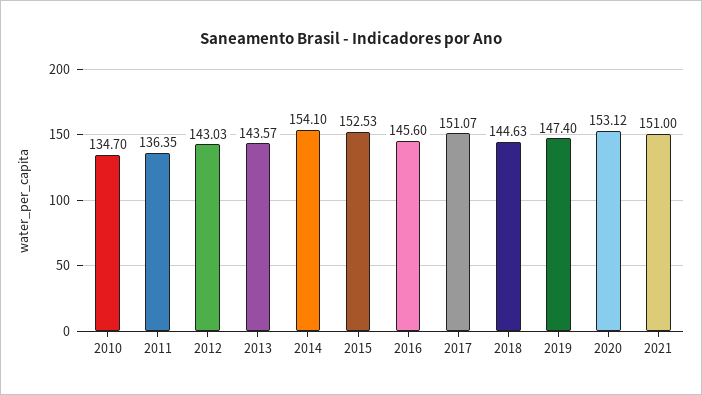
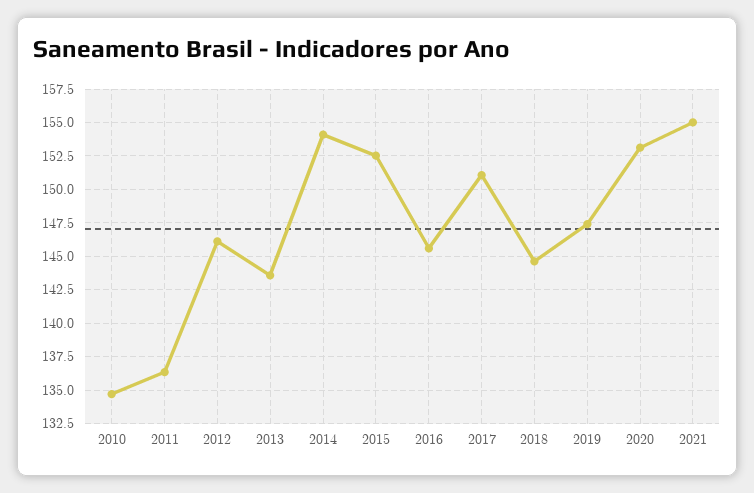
2012: 143.03 -> 146
2021: 151 -> 155

